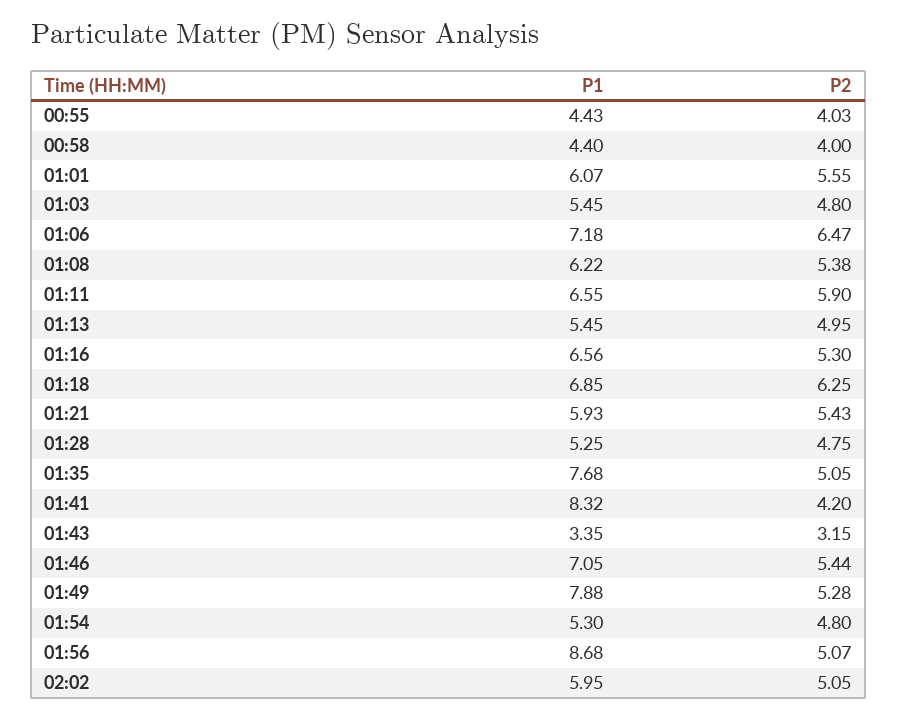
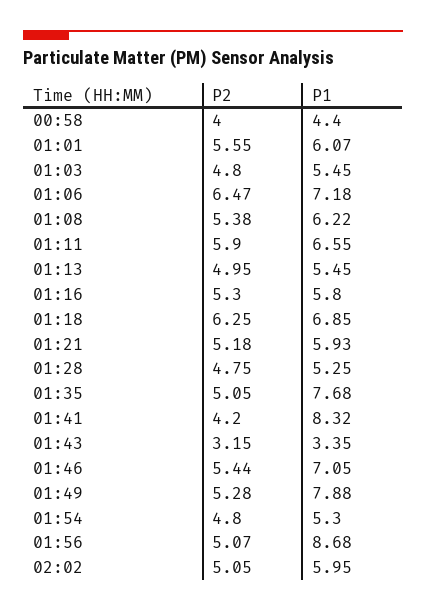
P1, 00:55: 4.43 -> none
P2, 00:55: 4.03 -> none
P1, 01:16: 6.56 -> 5.8
P2, 01:21: 5.43 -> 5.18

